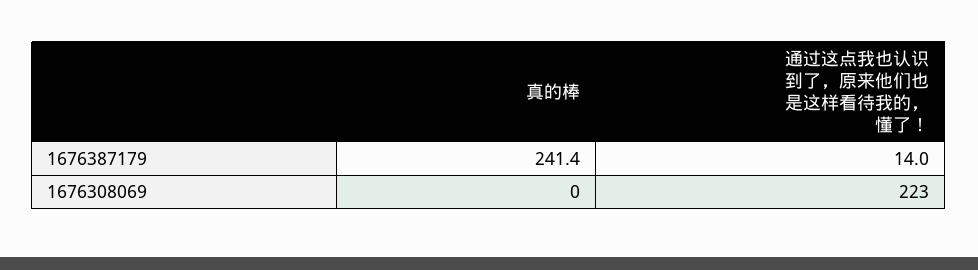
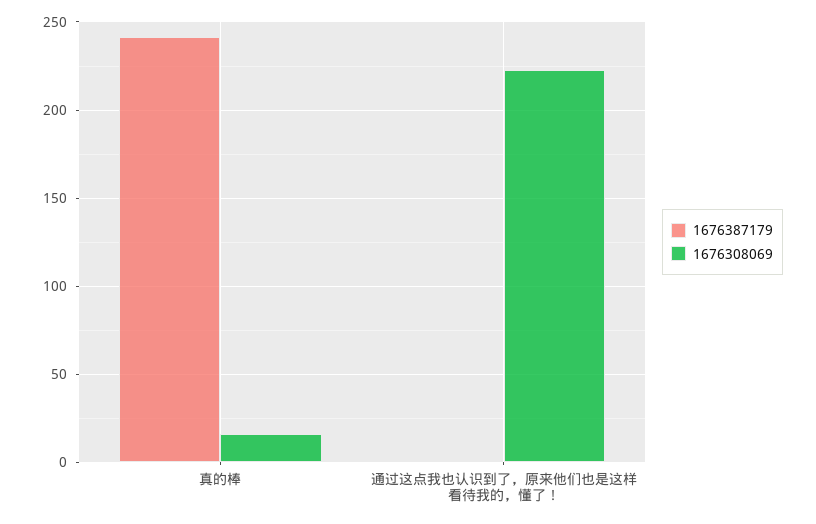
1676387179, 通过这点我也认识到了，原来他们也是这样看待我的，懂了！: 14 -> 0
1676308069, 真的棒: 0 -> 15

